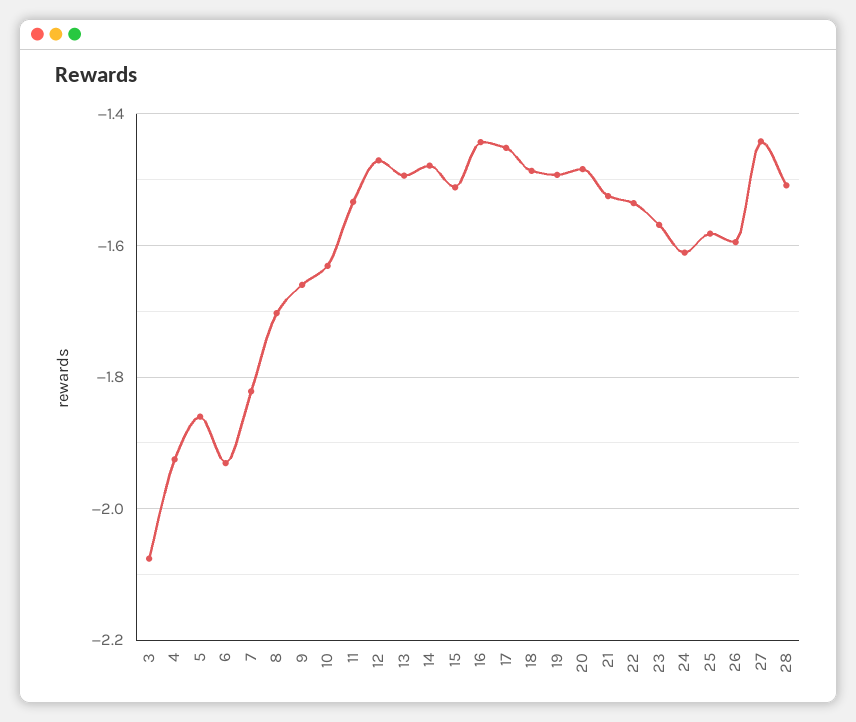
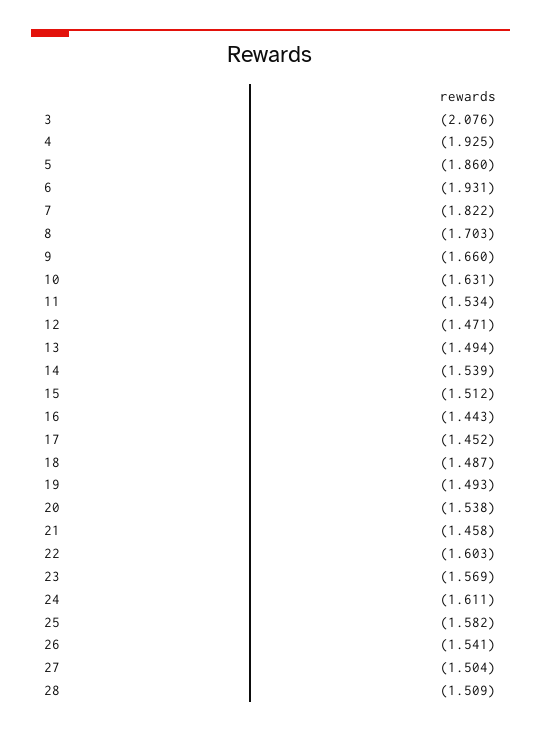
14: -1.48 -> -1.539
20: -1.48 -> -1.538
21: -1.52 -> -1.458
22: -1.54 -> -1.603
26: -1.6 -> -1.541
27: -1.44 -> -1.504

